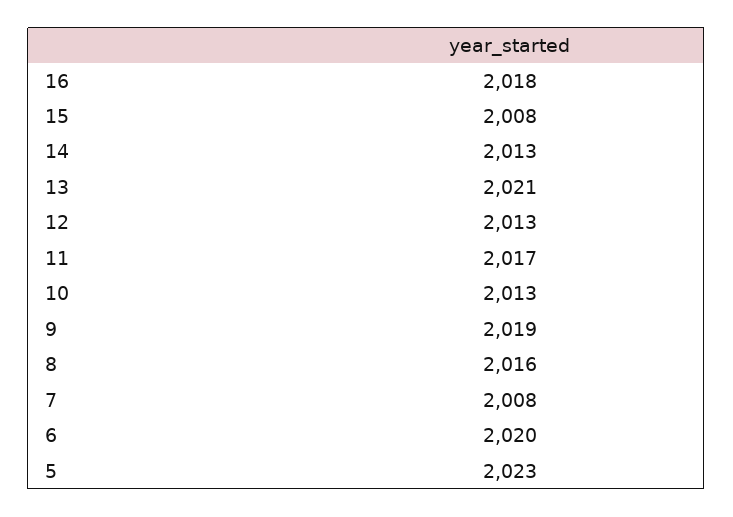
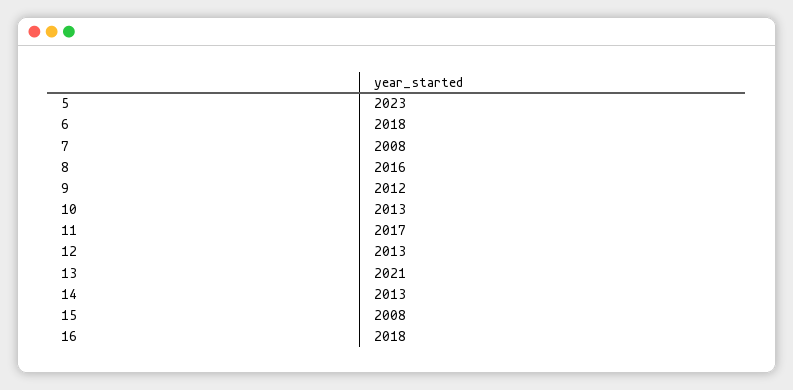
9: 2019 -> 2012
6: 2020 -> 2018

